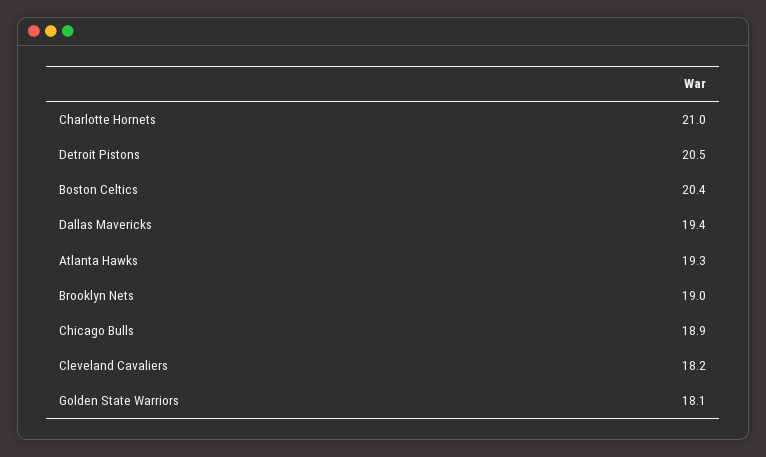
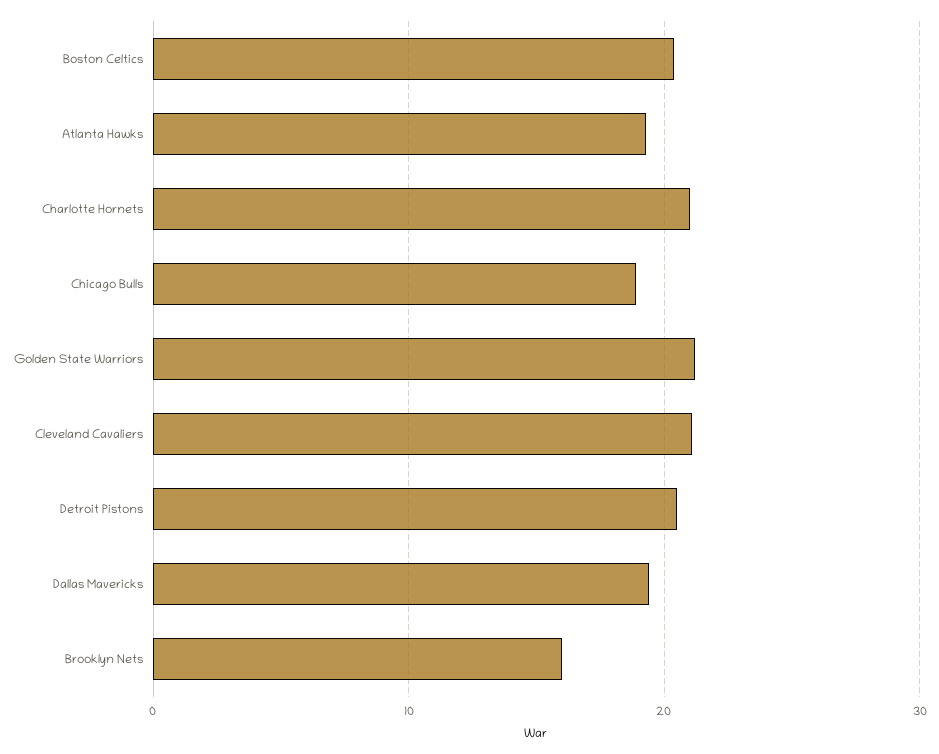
Brooklyn Nets: 19 -> 16
Cleveland Cavaliers: 18.2 -> 21
Golden State Warriors: 18.1 -> 21

